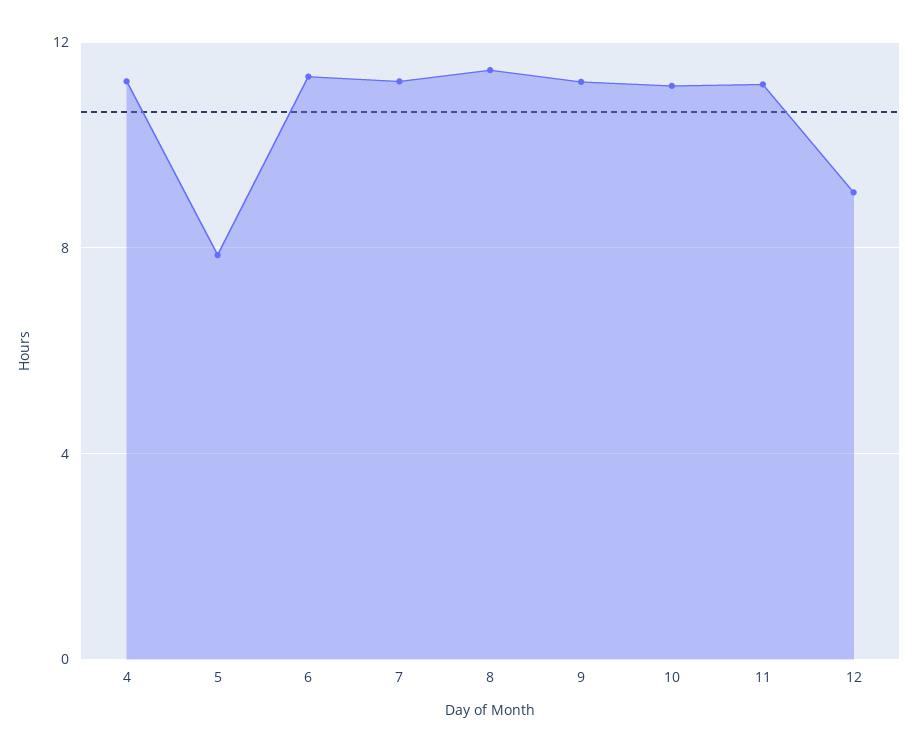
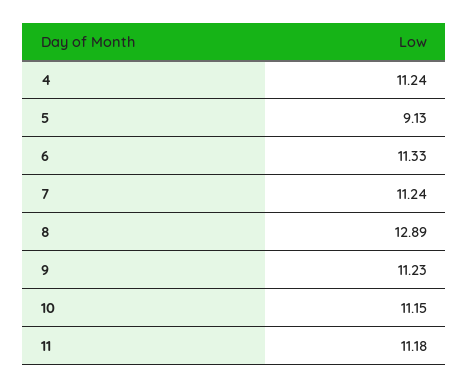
5: 8 -> 9.13
8: 11.5 -> 12.89
12: 9 -> none

